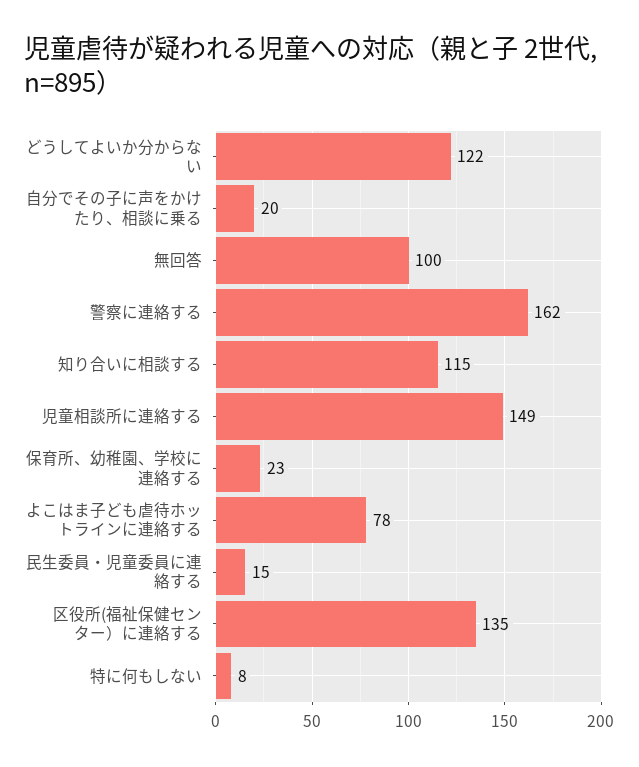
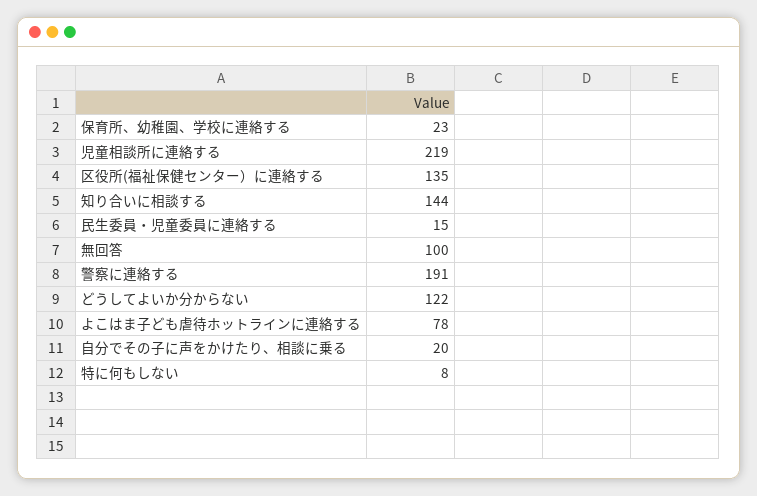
警察に連絡する: 162 -> 191
知り合いに相談する: 115 -> 144
児童相談所に連絡する: 149 -> 219

